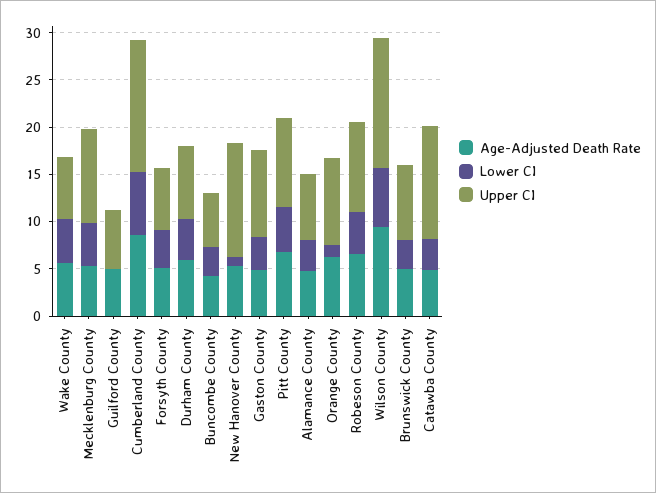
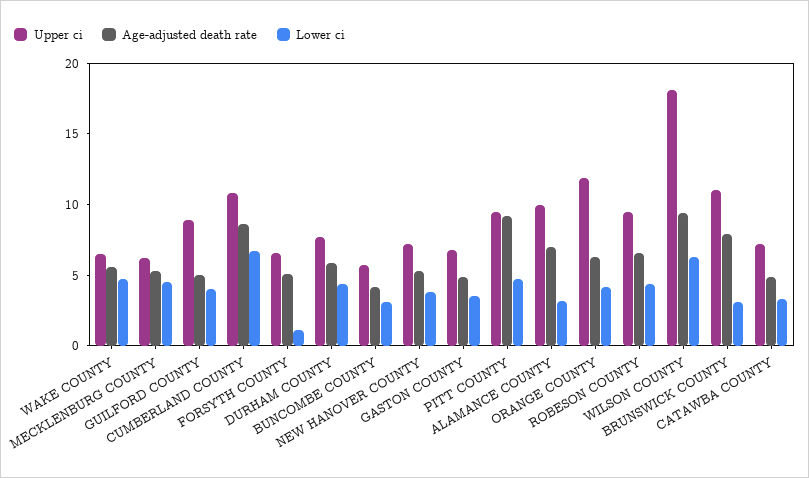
Upper CI, Mecklenburg County: 10 -> 6
Lower CI, Guilford County: 0 -> 4
Upper CI, Guilford County: 6 -> 9
Upper CI, Cumberland County: 14 -> 11
Lower CI, Forsyth County: 4 -> 1
Lower CI, New Hanover County: 1 -> 4
Upper CI, New Hanover County: 12 -> 7
Upper CI, Gaston County: 9 -> 7
Age-Adjusted Death Rate, Pitt County: 7 -> 9
Age-Adjusted Death Rate, Alamance County: 5 -> 7
Upper CI, Alamance County: 7 -> 10
Lower CI, Orange County: 1 -> 4
Upper CI, Orange County: 9 -> 12
Upper CI, Wilson County: 14 -> 18
Age-Adjusted Death Rate, Brunswick County: 5 -> 8
Upper CI, Brunswick County: 8 -> 11
Upper CI, Catawba County: 12 -> 7

